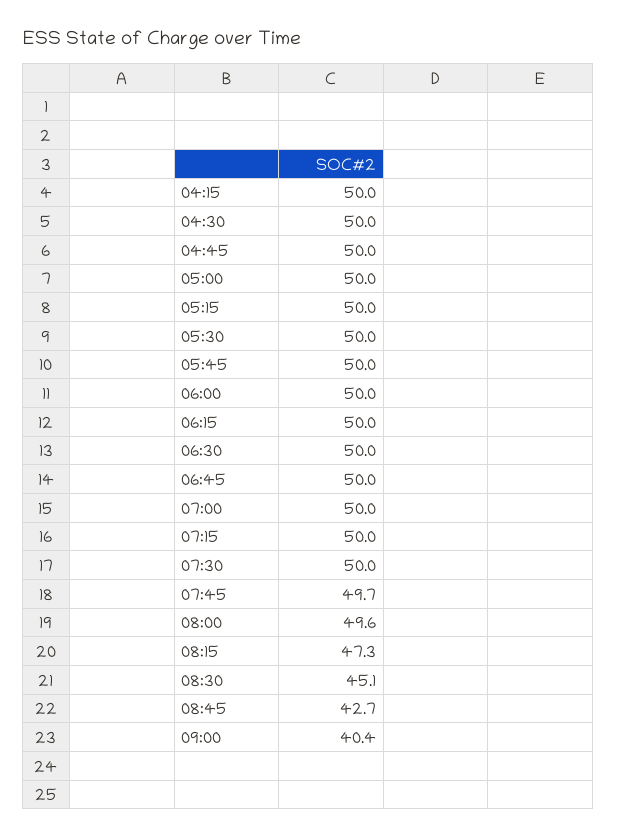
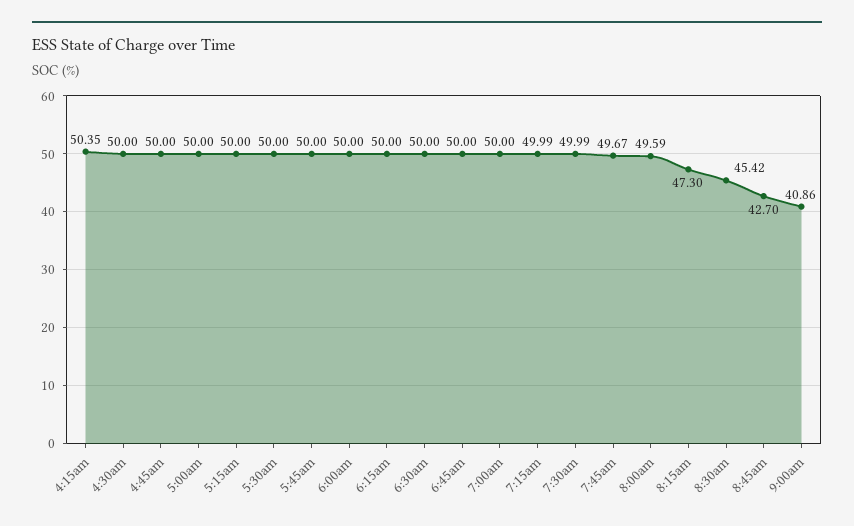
04:15: 50 -> 50.35
08:30: 45.1 -> 45.42
09:00: 40.4 -> 40.86

